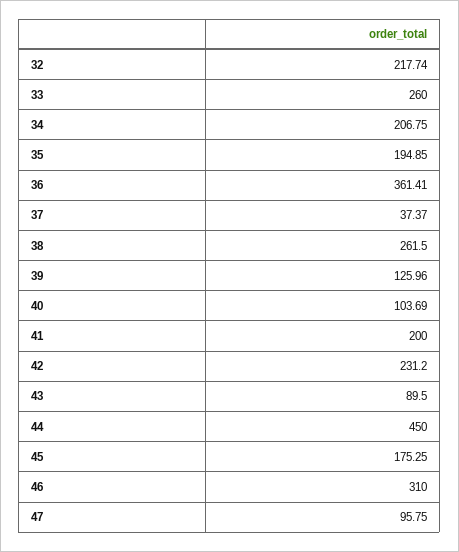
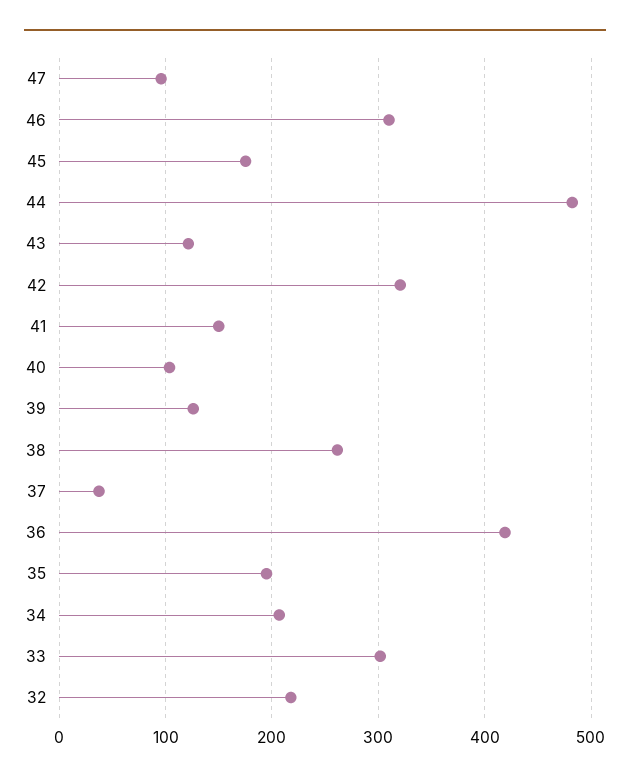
33: 260 -> 300
36: 361.41 -> 420
41: 200 -> 150
42: 231.2 -> 320
43: 89.5 -> 120
44: 450 -> 480

